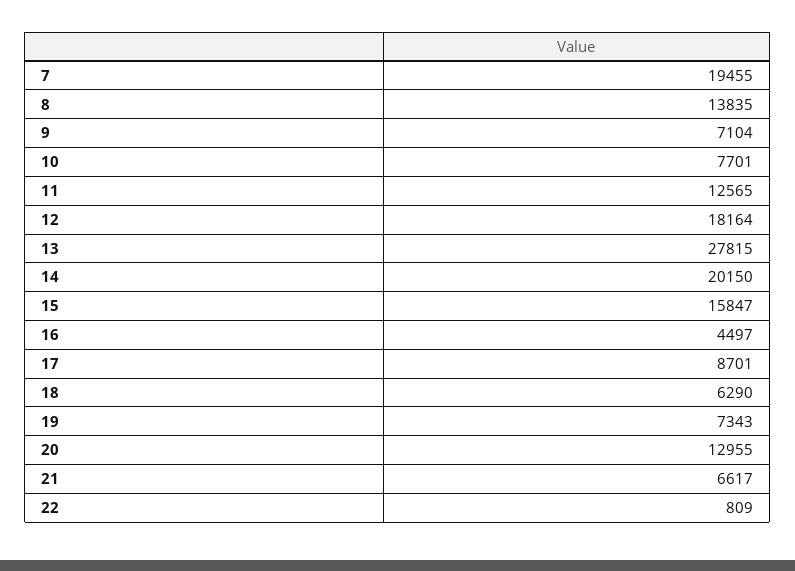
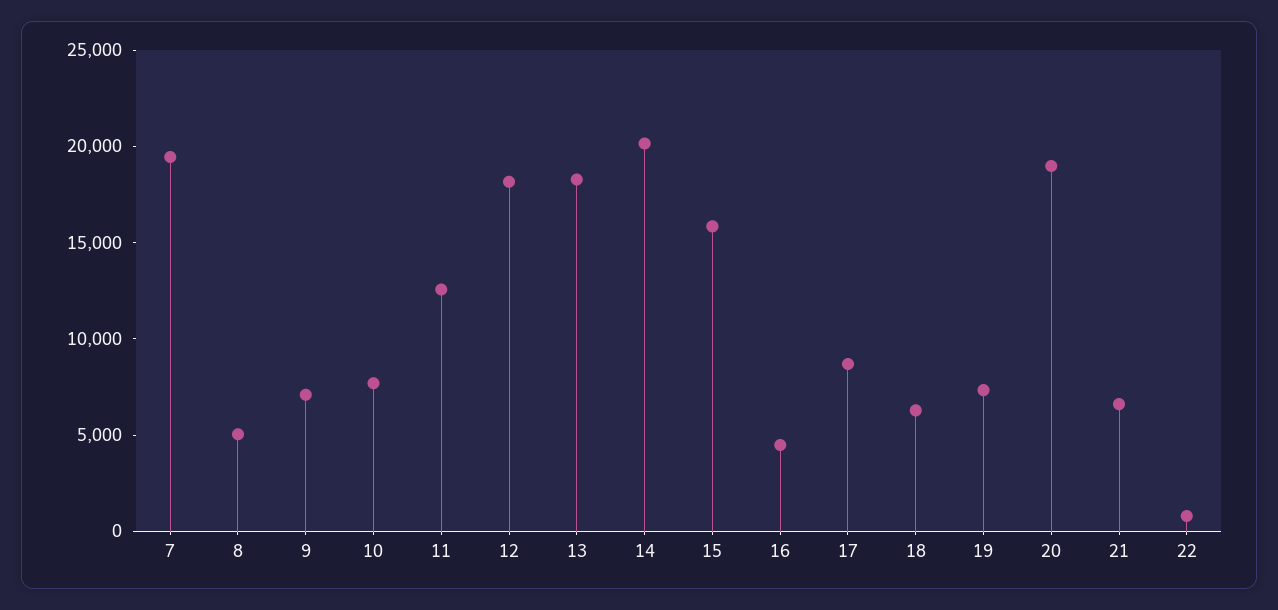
8: 13835 -> 5000
13: 27815 -> 18000
20: 12955 -> 19000

